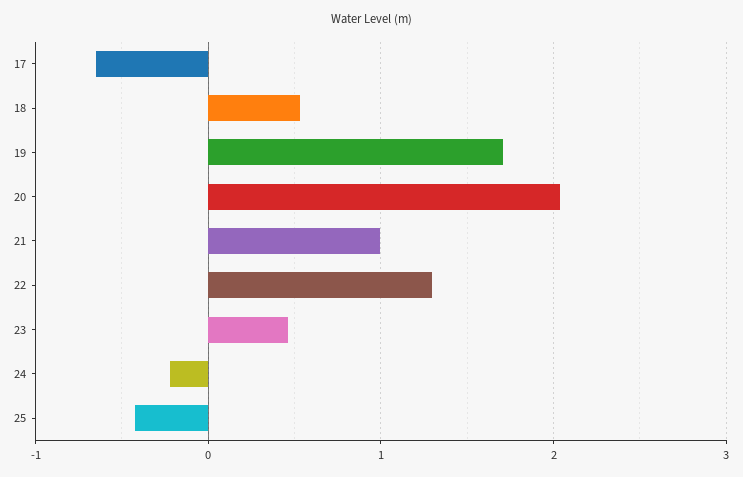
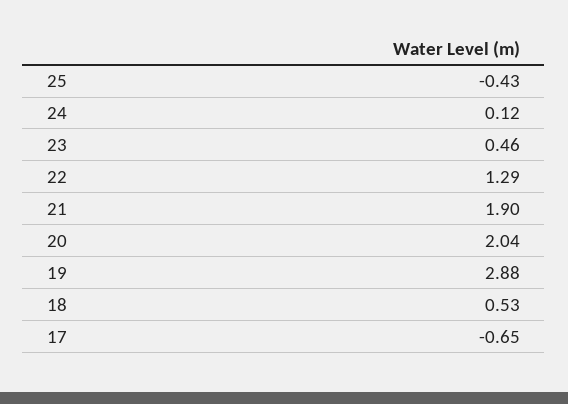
19: 1.7 -> 2.88
21: 1 -> 1.9
24: -0.2 -> 0.12

